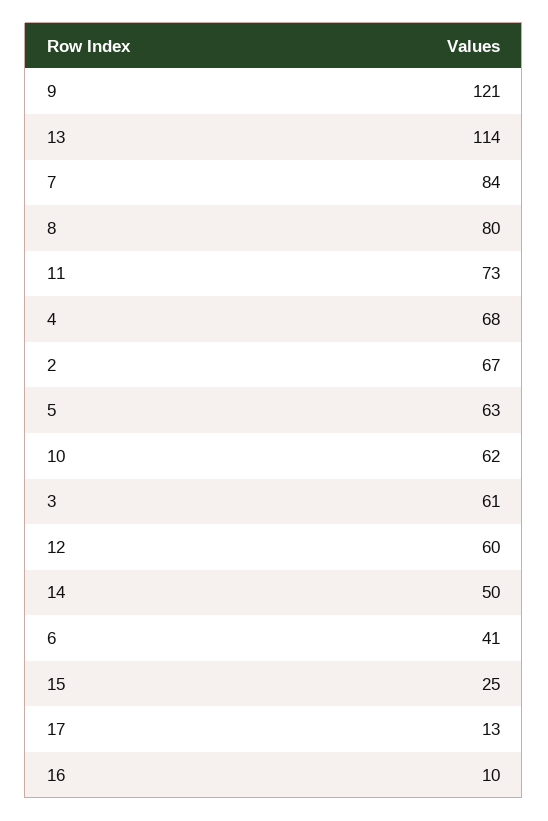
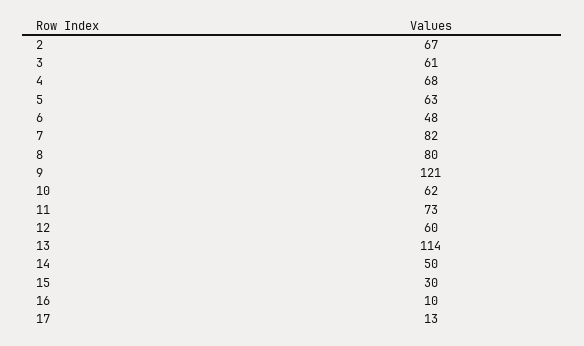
7: 84 -> 82
6: 41 -> 48
15: 25 -> 30

